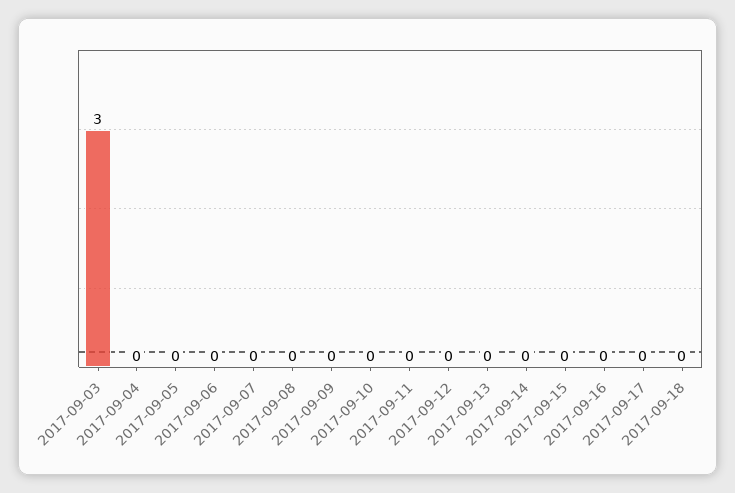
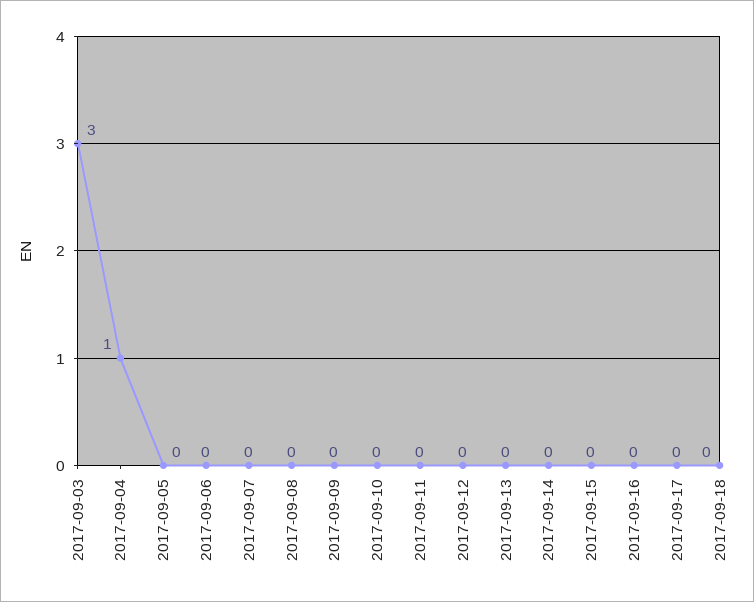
2017-09-04: 0 -> 1

